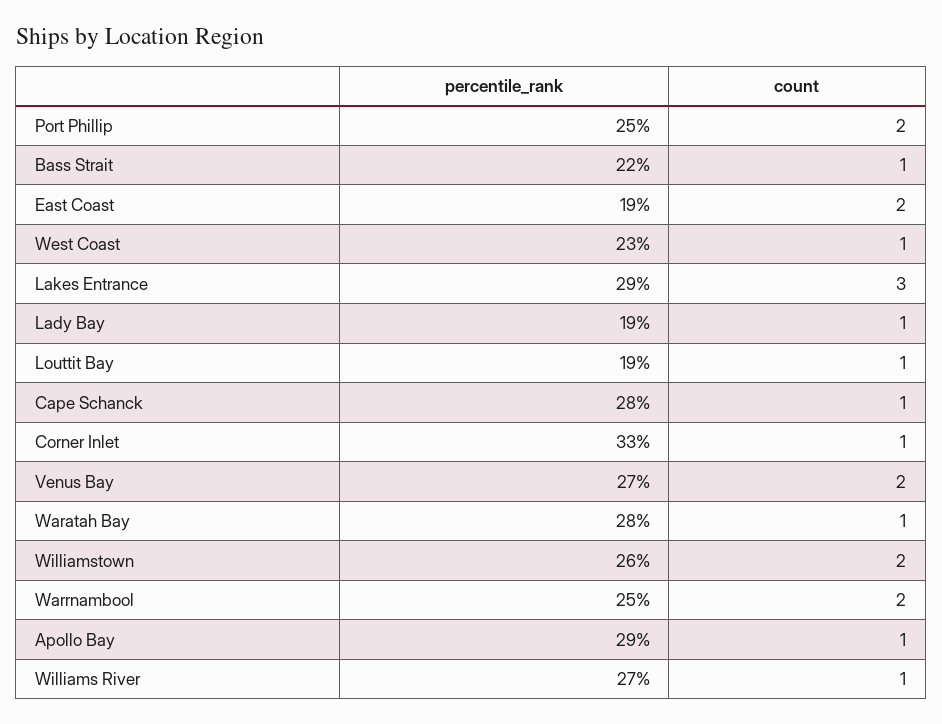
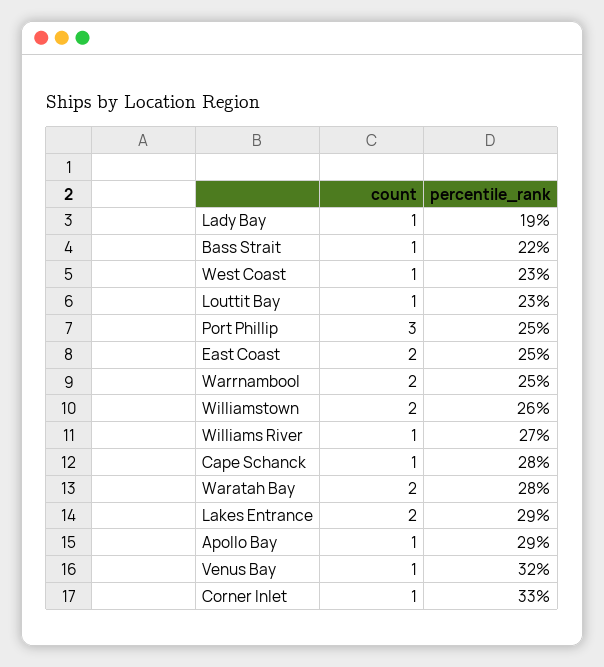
count, Port Phillip: 2 -> 3
percentile_rank, East Coast: 19 -> 25
count, Lakes Entrance: 3 -> 2
percentile_rank, Louttit Bay: 19 -> 23
percentile_rank, Venus Bay: 27 -> 32
count, Venus Bay: 2 -> 1
count, Waratah Bay: 1 -> 2

